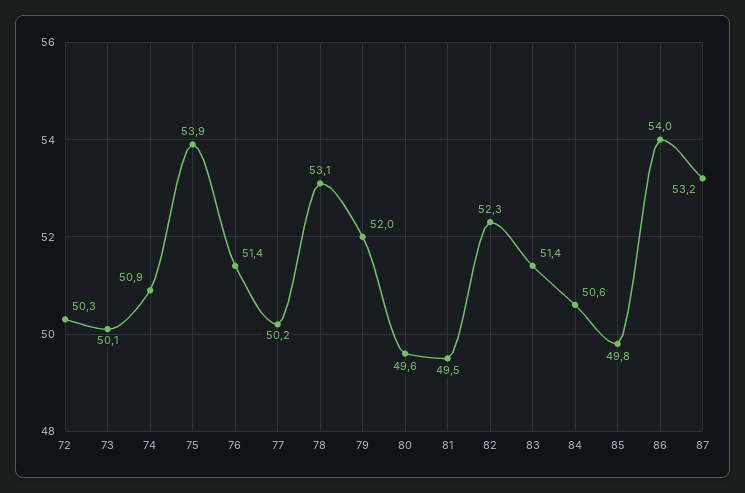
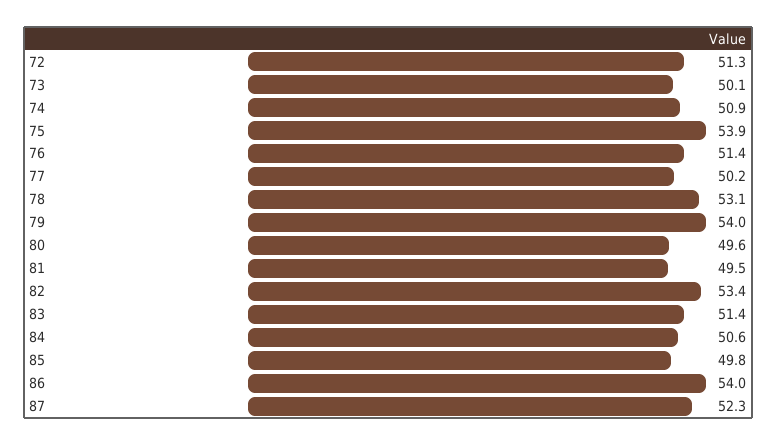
72: 50.3 -> 51.3
79: 52 -> 54
82: 52.3 -> 53.4
87: 53.2 -> 52.3

